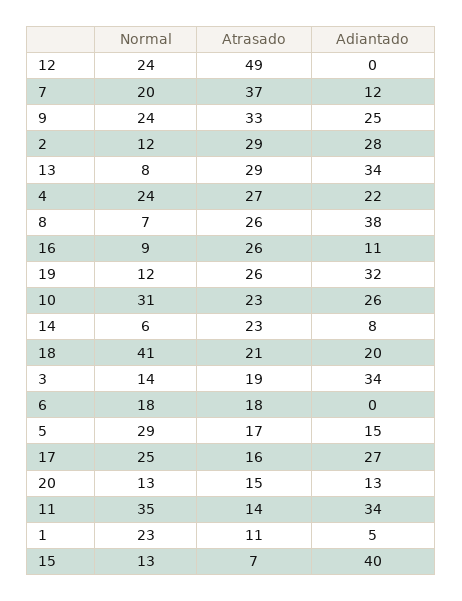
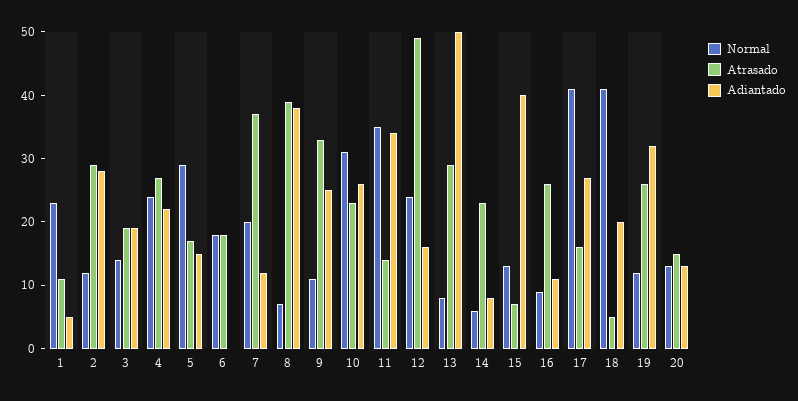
Adiantado, 12: 0 -> 15
Normal, 9: 24 -> 10
Adiantado, 13: 34 -> 50
Atrasado, 8: 26 -> 40
Atrasado, 18: 21 -> 5
Adiantado, 3: 34 -> 20
Normal, 17: 25 -> 40

